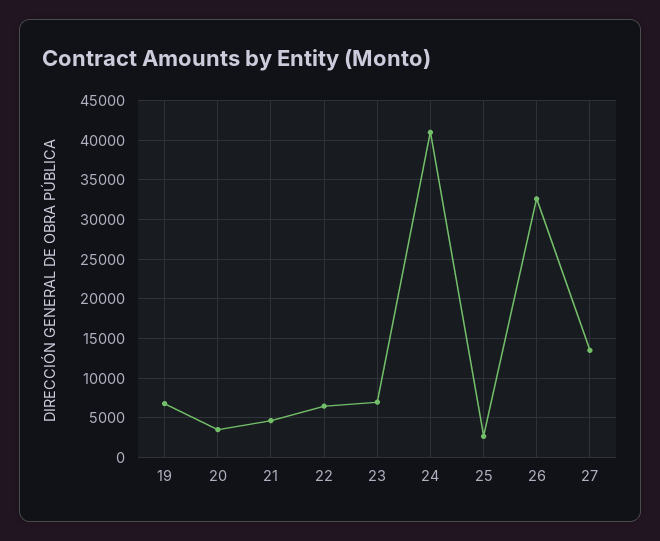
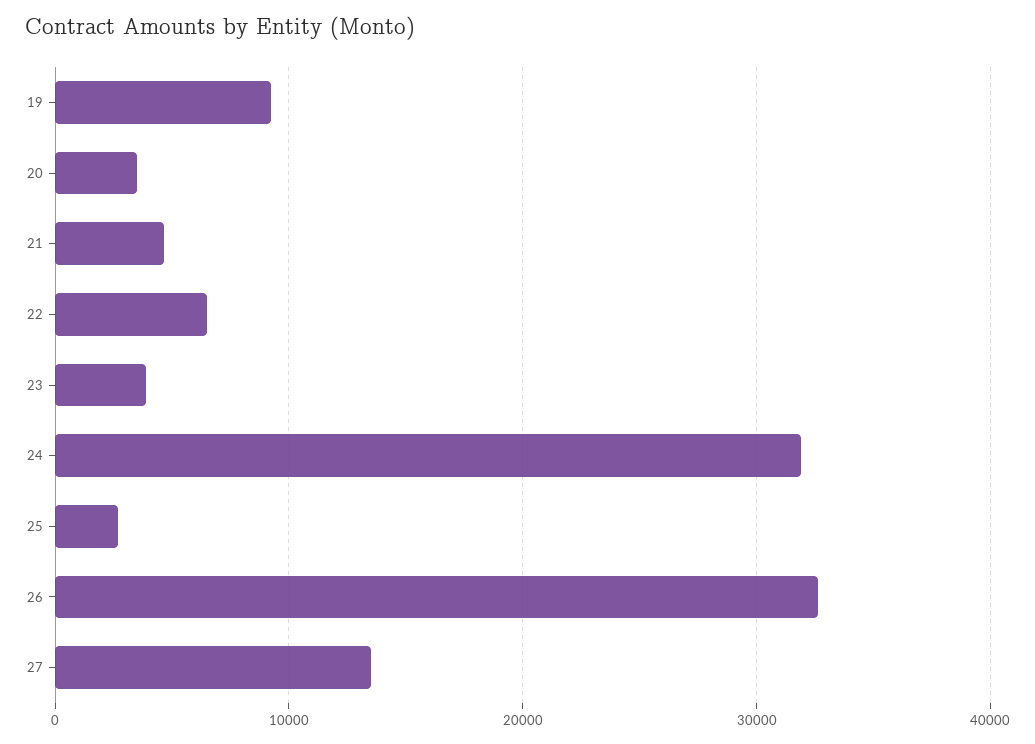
19: 7000 -> 9000
23: 7000 -> 4000
24: 41000 -> 32000

